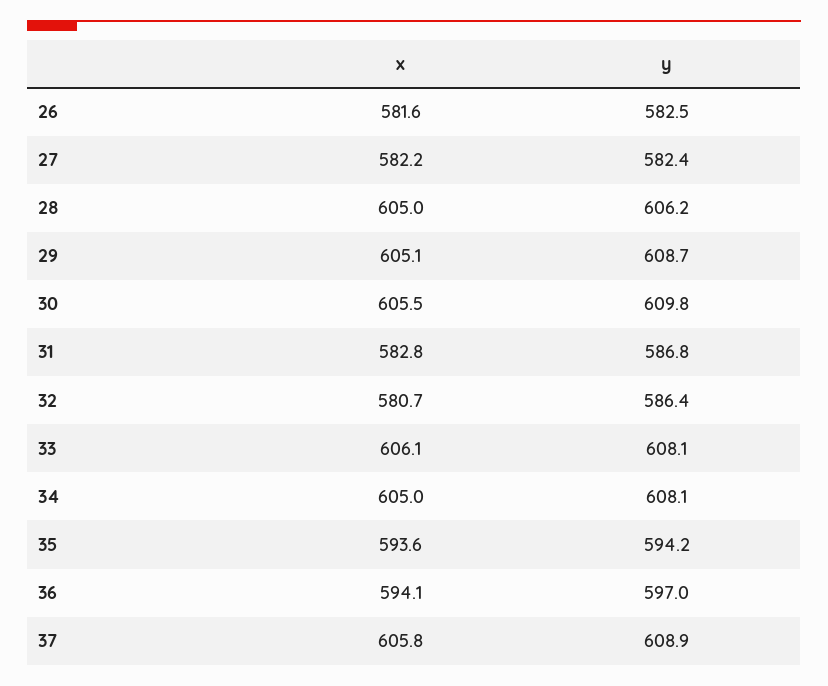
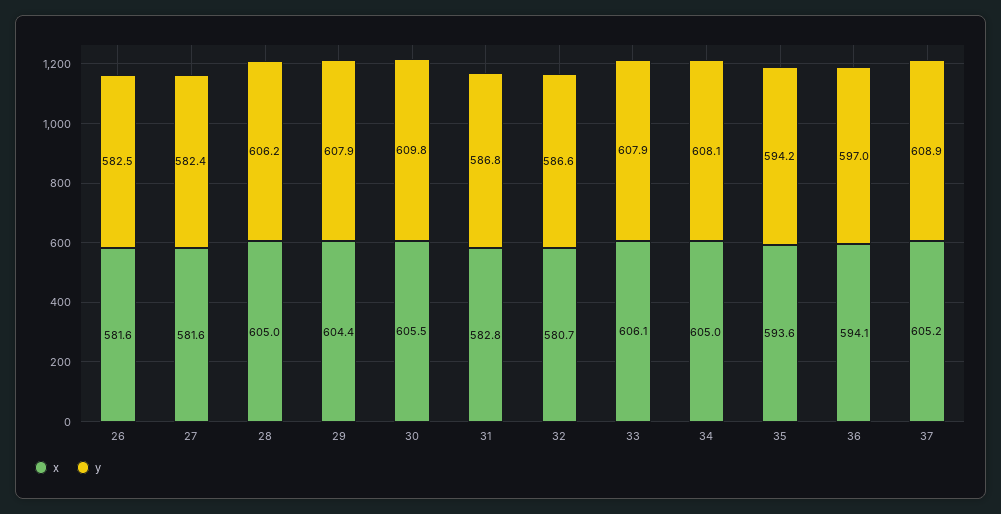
x, 27: 582.2 -> 581.6
x, 29: 605.1 -> 604.4
y, 29: 608.7 -> 607.9
y, 32: 586.4 -> 586.6
y, 33: 608.1 -> 607.9
x, 37: 605.8 -> 605.2

